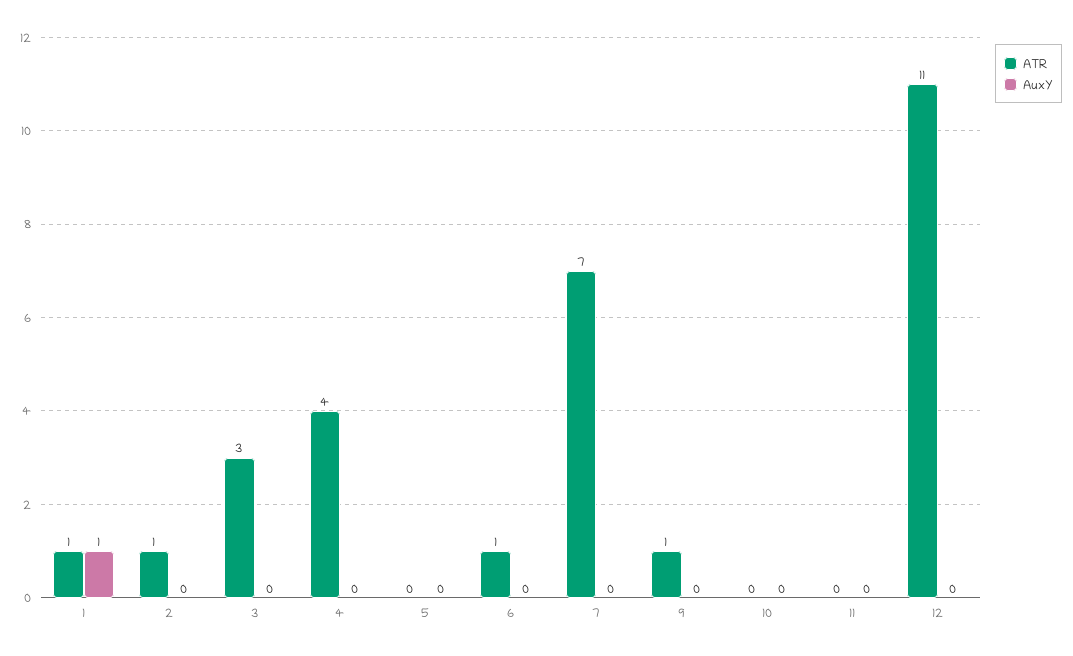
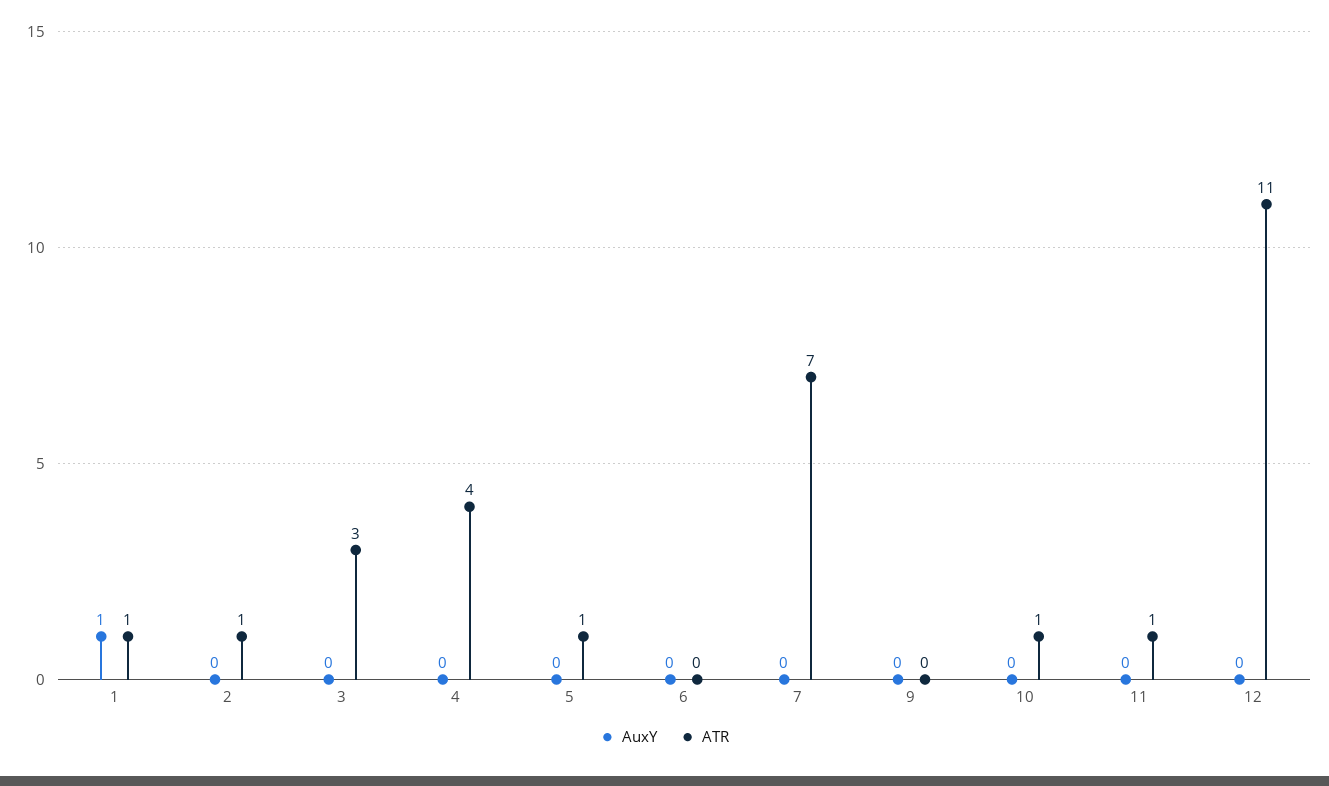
ATR, 5: 0 -> 1
ATR, 6: 1 -> 0
ATR, 9: 1 -> 0
ATR, 10: 0 -> 1
ATR, 11: 0 -> 1

